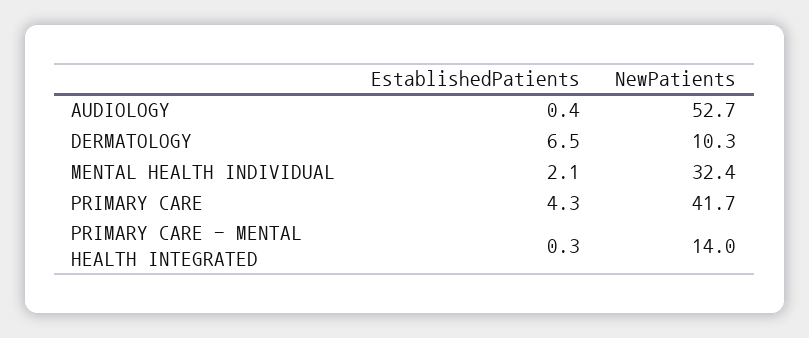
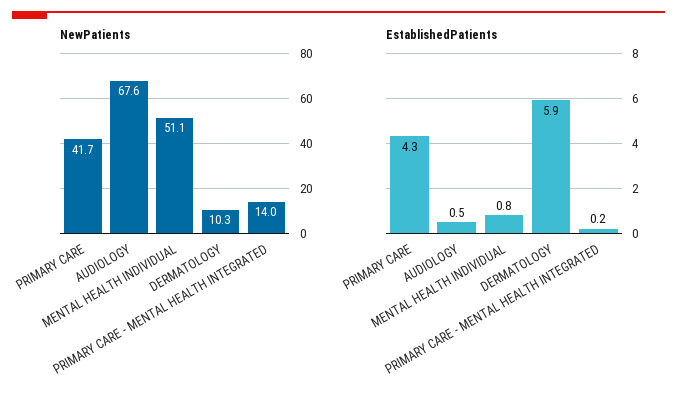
EstablishedPatients, AUDIOLOGY: 0.4 -> 0.5
NewPatients, AUDIOLOGY: 52.7 -> 67.6
EstablishedPatients, DERMATOLOGY: 6.5 -> 5.9
EstablishedPatients, MENTAL HEALTH INDIVIDUAL: 2.1 -> 0.8
NewPatients, MENTAL HEALTH INDIVIDUAL: 32.4 -> 51.1
EstablishedPatients, PRIMARY CARE - MENTAL HEALTH INTEGRATED: 0.3 -> 0.2

